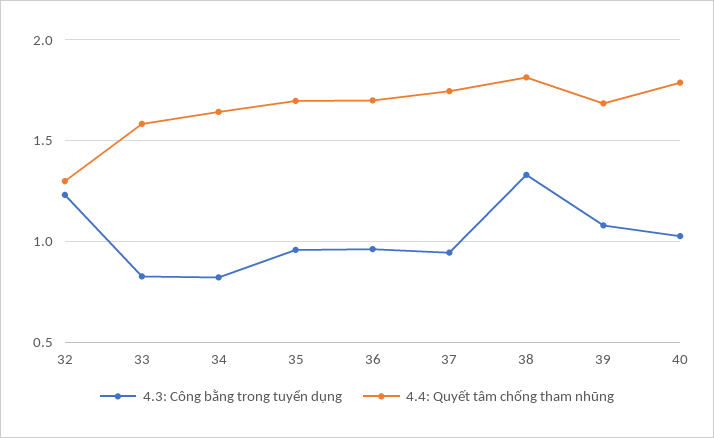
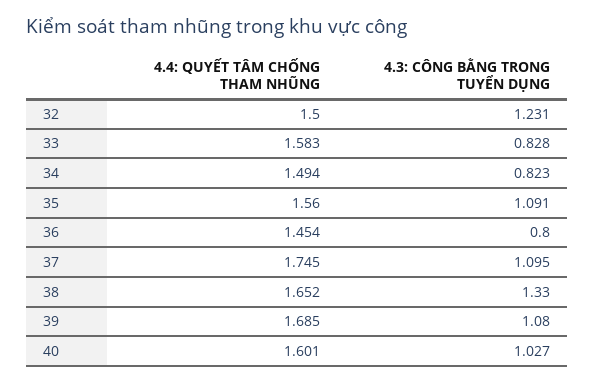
4.4: Quyết tâm chống tham nhũng, 32: 1.3 -> 1.5
4.4: Quyết tâm chống tham nhũng, 34: 1.65 -> 1.494
4.3: Công bằng trong tuyển dụng, 35: 0.95 -> 1.091
4.4: Quyết tâm chống tham nhũng, 35: 1.7 -> 1.56
4.3: Công bằng trong tuyển dụng, 36: 0.95 -> 0.8
4.4: Quyết tâm chống tham nhũng, 36: 1.7 -> 1.454
4.3: Công bằng trong tuyển dụng, 37: 0.95 -> 1.095
4.4: Quyết tâm chống tham nhũng, 38: 1.8 -> 1.652
4.4: Quyết tâm chống tham nhũng, 40: 1.8 -> 1.601

